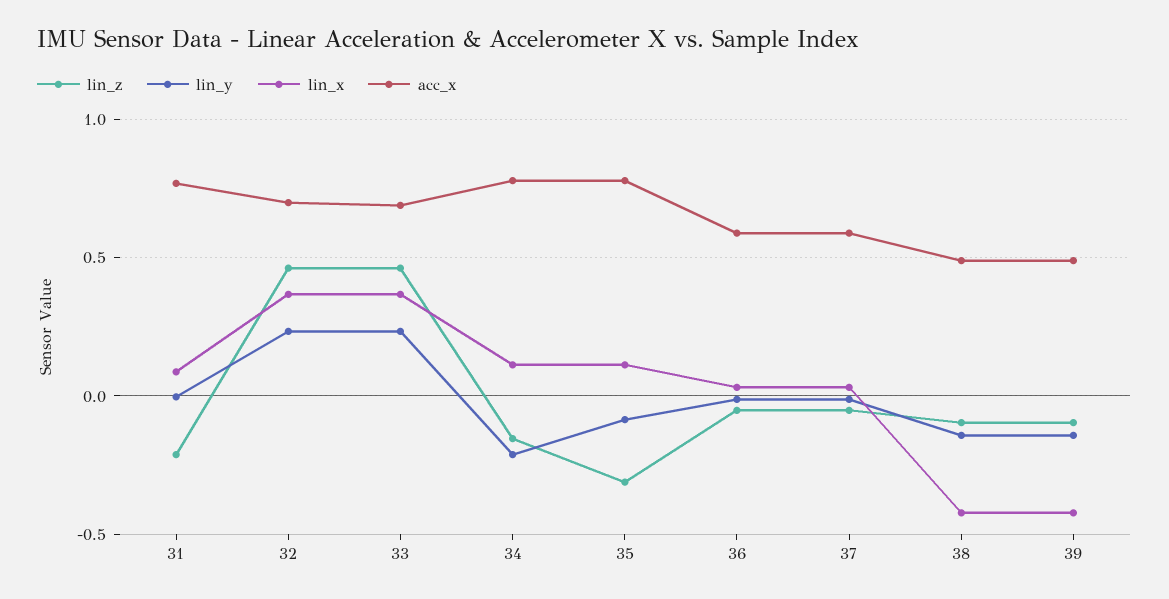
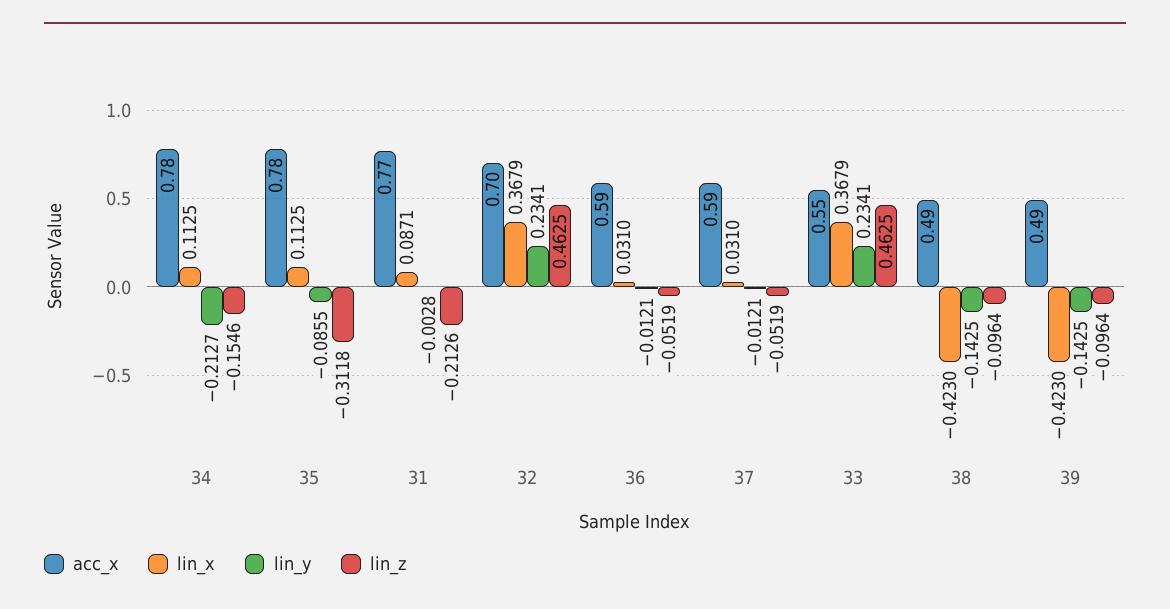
acc_x, 33: 0.7 -> 0.55

